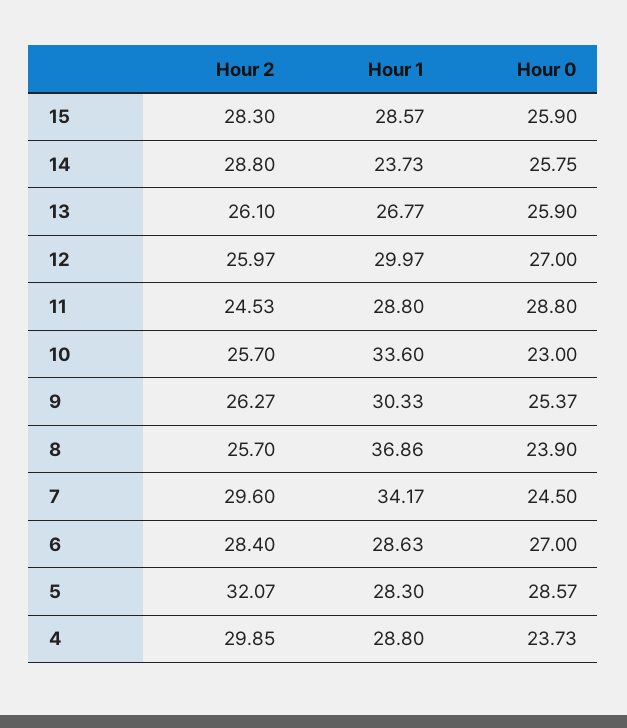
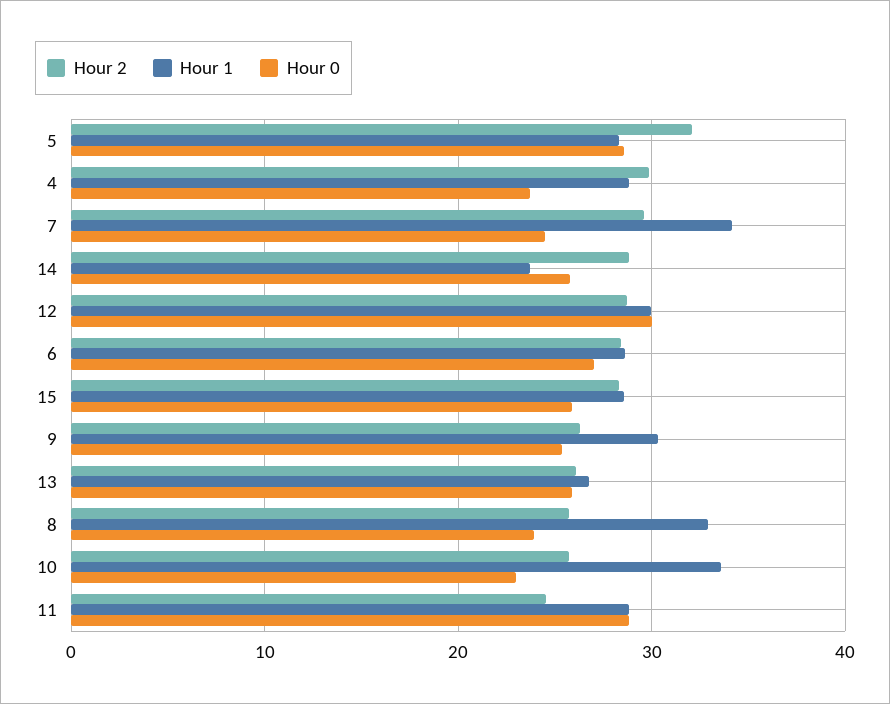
Hour 2, 12: 25.97 -> 29
Hour 0, 12: 27 -> 30
Hour 1, 8: 36.86 -> 33

